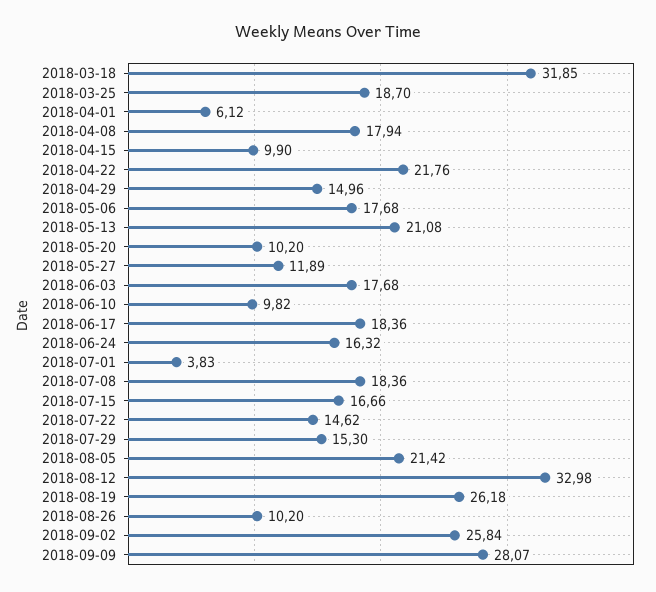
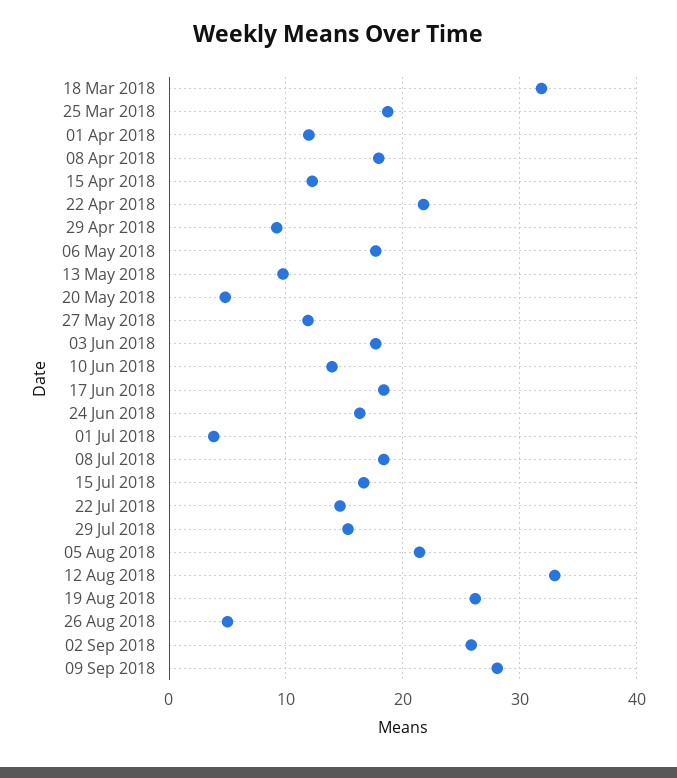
2018-04-01: 6.12 -> 12
2018-04-15: 9.9 -> 12
2018-04-29: 14.96 -> 9
2018-05-13: 21.08 -> 10
2018-05-20: 10.2 -> 5
2018-06-10: 9.82 -> 14
2018-08-26: 10.2 -> 5

